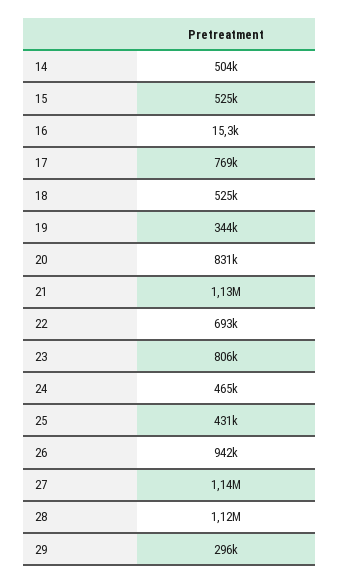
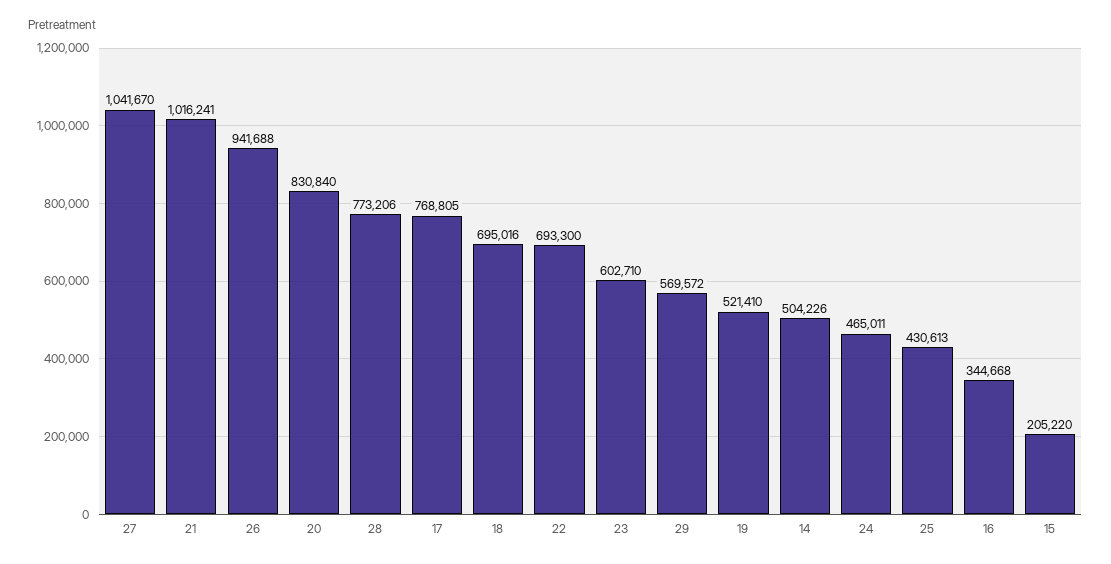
15: 525000 -> 205220
16: 15300 -> 344668
18: 525000 -> 695016
19: 344000 -> 521410
21: 1130000 -> 1016241
23: 806000 -> 602710
27: 1140000 -> 1041670
28: 1120000 -> 773206
29: 296000 -> 569572

